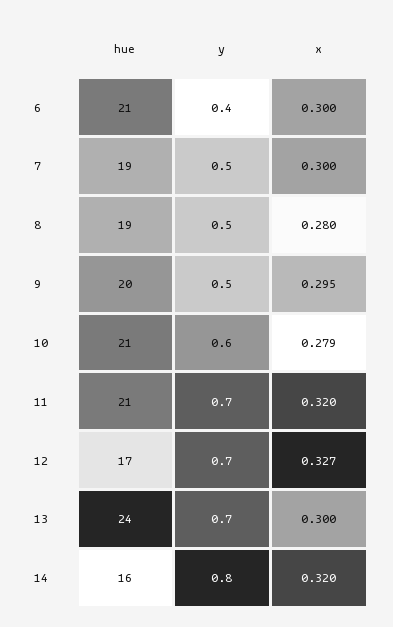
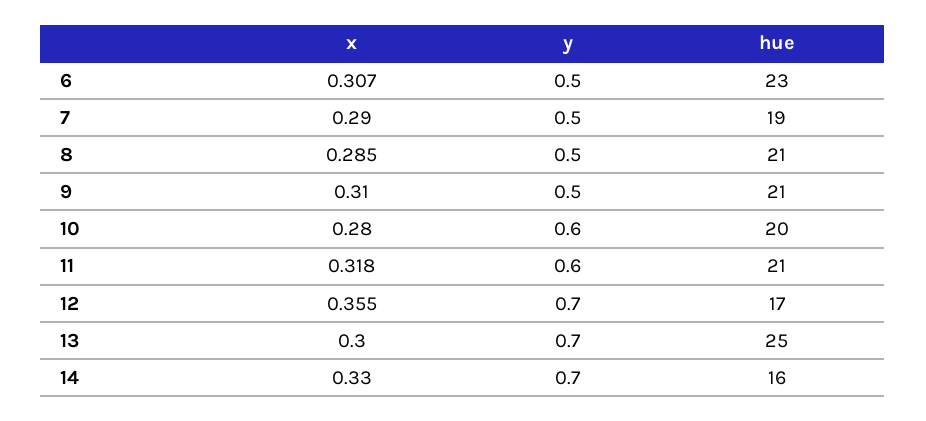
hue, 6: 21 -> 23
y, 6: 0.4 -> 0.5
x, 6: 0.3 -> 0.307
x, 7: 0.3 -> 0.29
hue, 8: 19 -> 21
x, 8: 0.28 -> 0.285
hue, 9: 20 -> 21
x, 9: 0.295 -> 0.31
hue, 10: 21 -> 20
x, 10: 0.279 -> 0.28
y, 11: 0.7 -> 0.6
x, 11: 0.32 -> 0.318
x, 12: 0.327 -> 0.355
hue, 13: 24 -> 25
y, 14: 0.8 -> 0.7
x, 14: 0.32 -> 0.33

